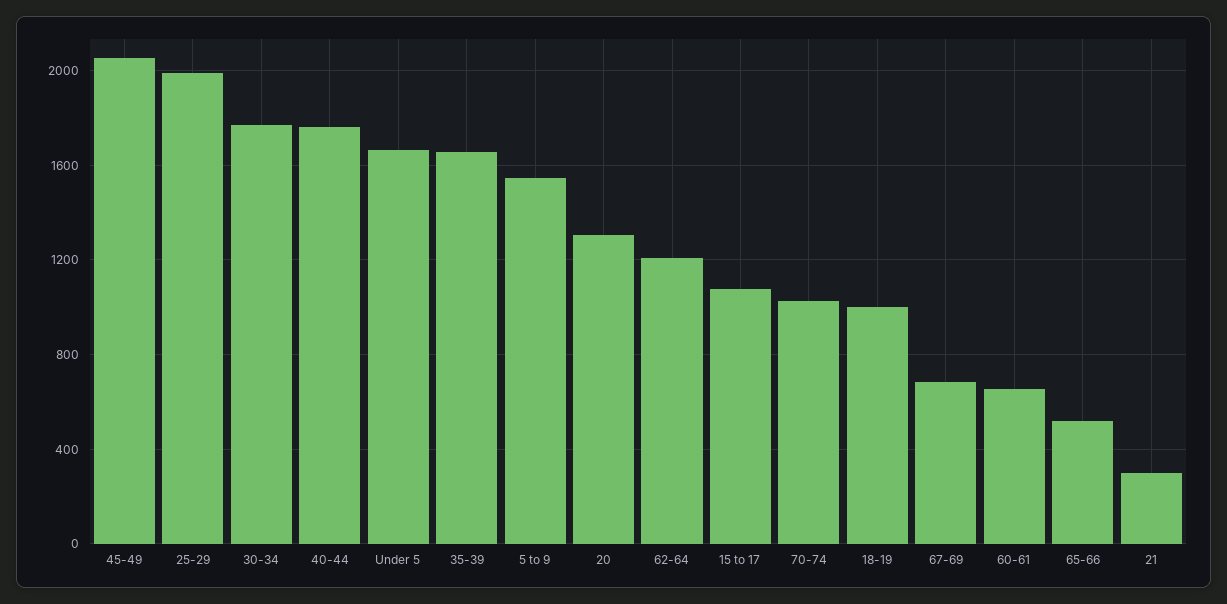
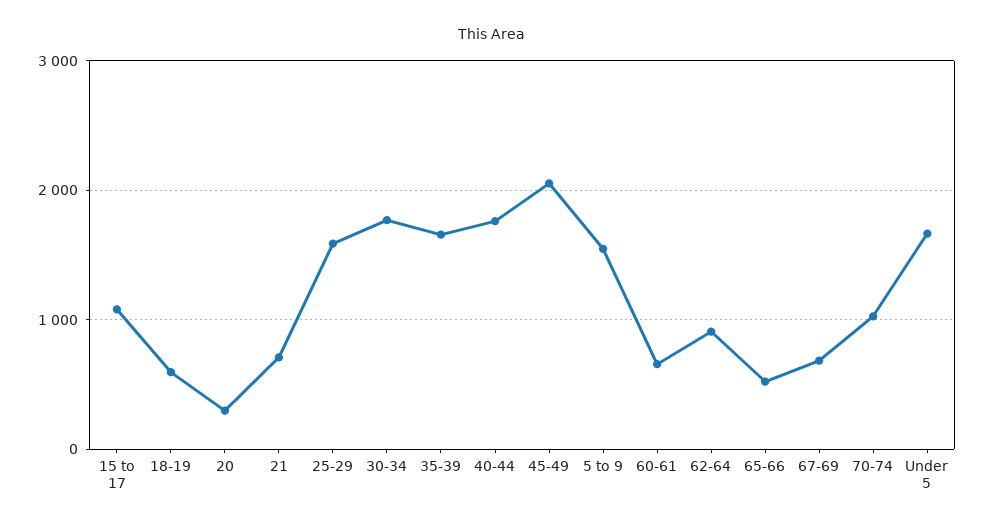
25-29: 2000 -> 1600
20: 1300 -> 300
62-64: 1200 -> 900
18-19: 1000 -> 600
21: 300 -> 700

